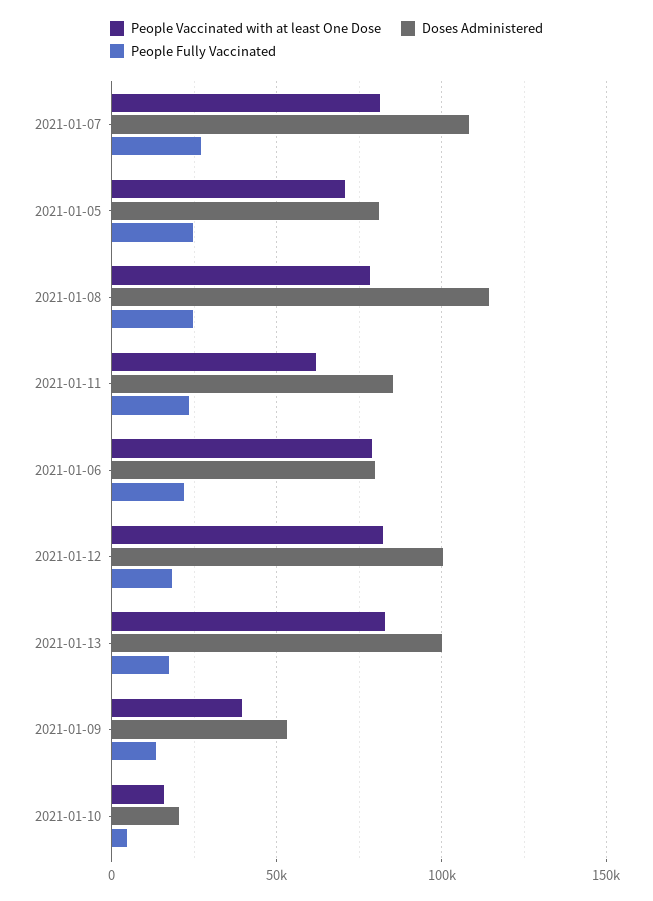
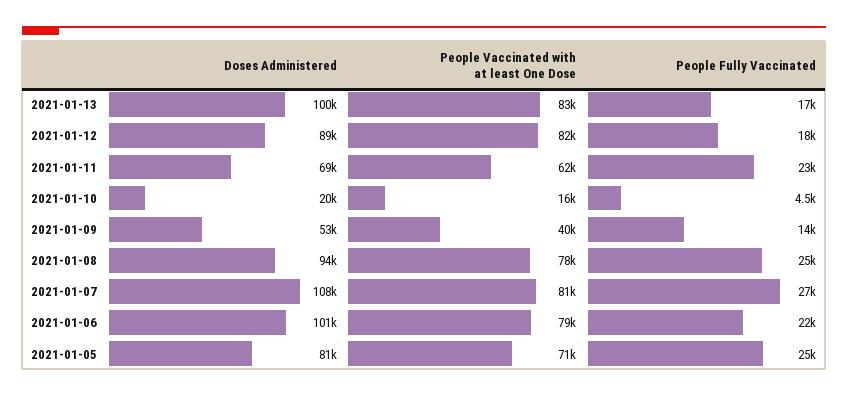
Doses Administered, 2021-01-08: 115000 -> 94000
Doses Administered, 2021-01-11: 85000 -> 69000
Doses Administered, 2021-01-06: 80000 -> 101000
Doses Administered, 2021-01-12: 100000 -> 89000

